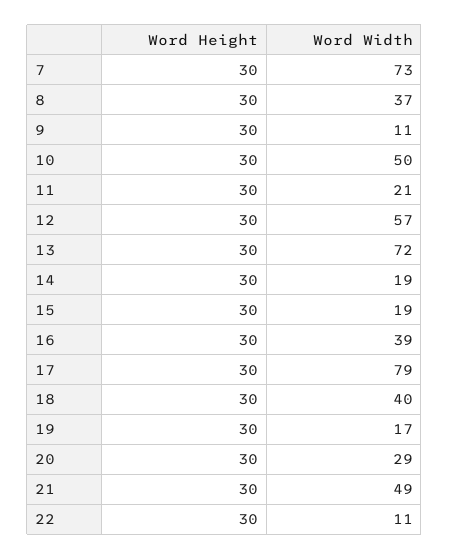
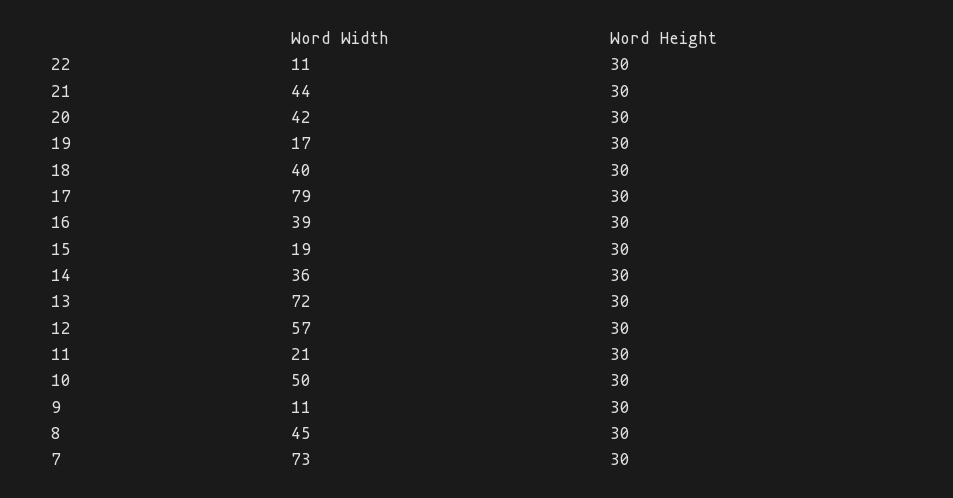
Word Width, 8: 37 -> 45
Word Width, 14: 19 -> 36
Word Width, 20: 29 -> 42
Word Width, 21: 49 -> 44

